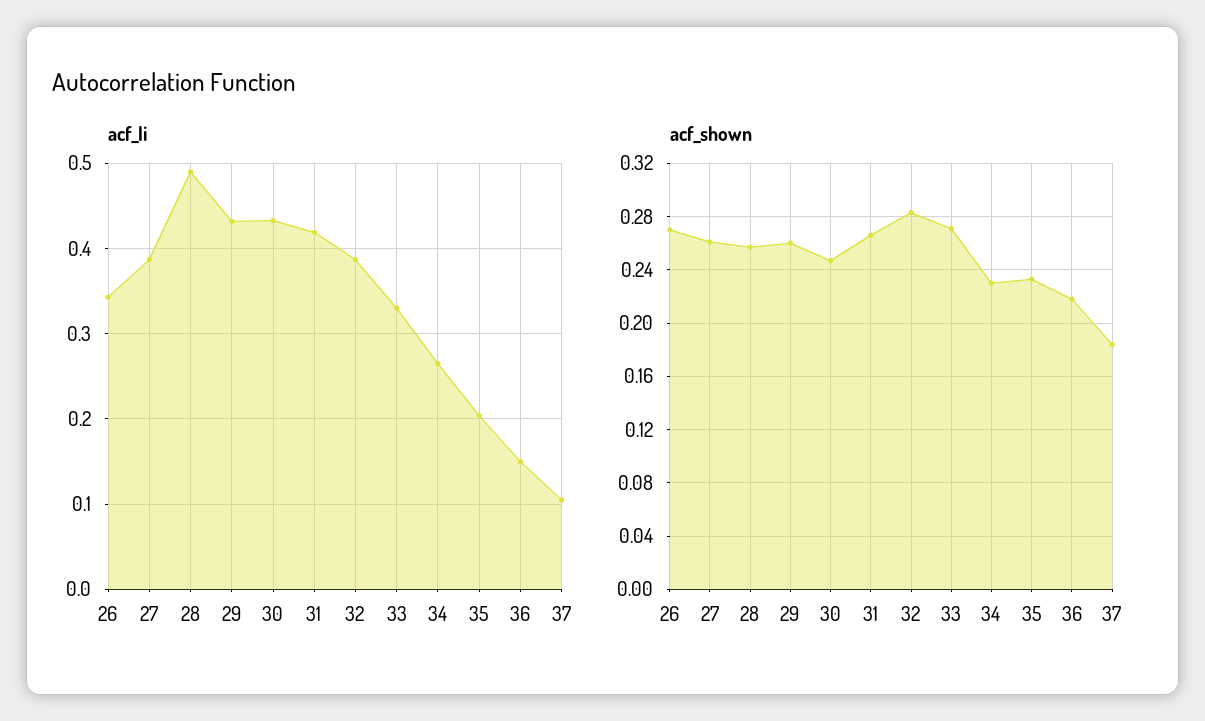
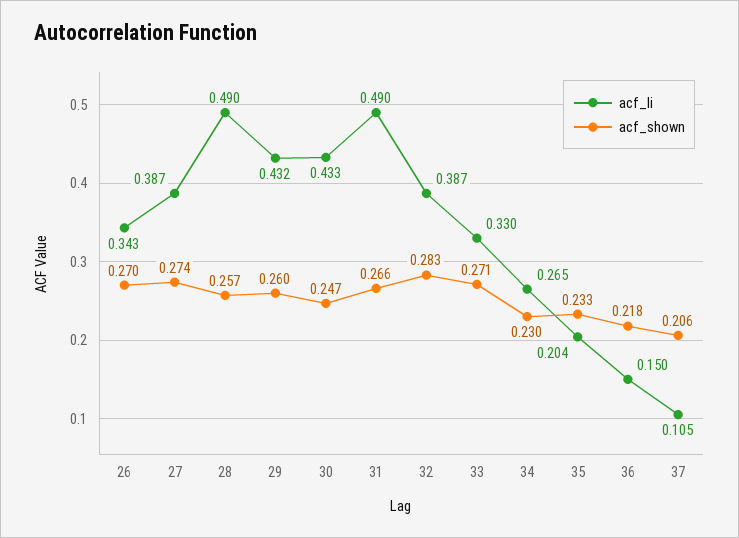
acf_li, 31: 0.42 -> 0.49
acf_shown, 27: 0.26 -> 0.274
acf_shown, 37: 0.185 -> 0.206

